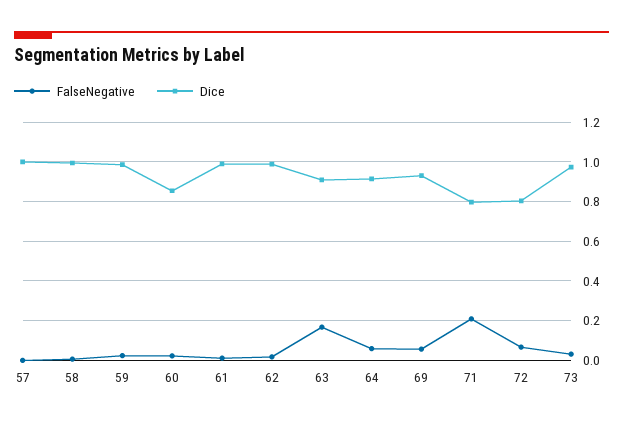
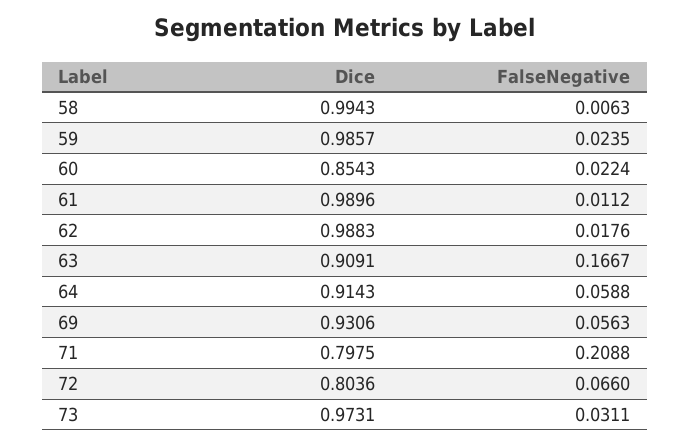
FalseNegative, 57: 0 -> none
Dice, 57: 1 -> none

